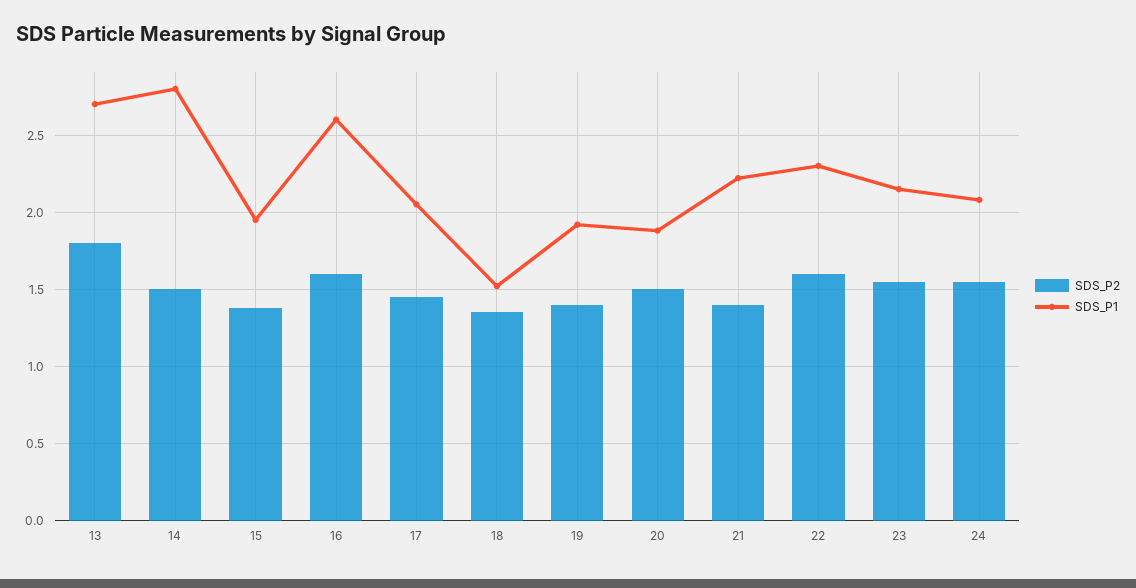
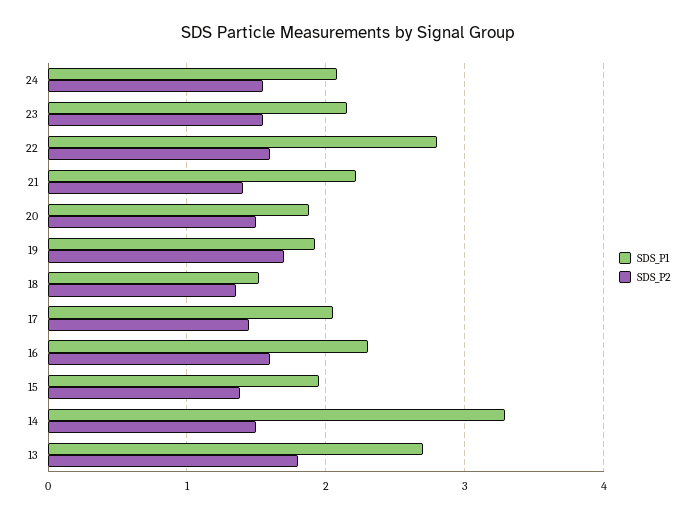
SDS_P1, 14: 2.8 -> 3.3
SDS_P1, 16: 2.6 -> 2.3
SDS_P2, 19: 1.4 -> 1.7
SDS_P1, 22: 2.3 -> 2.8

